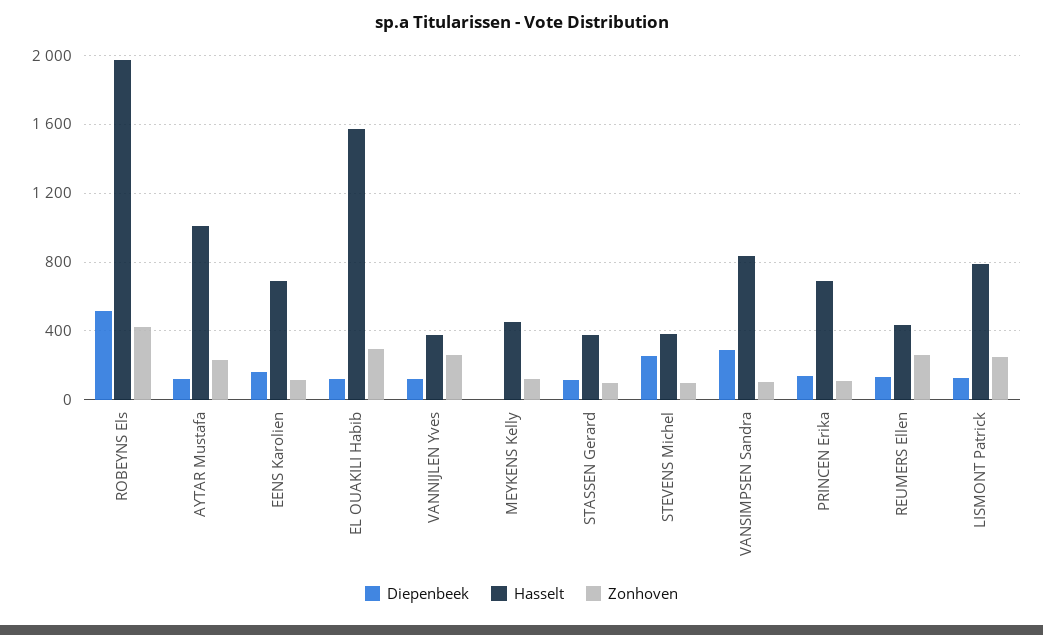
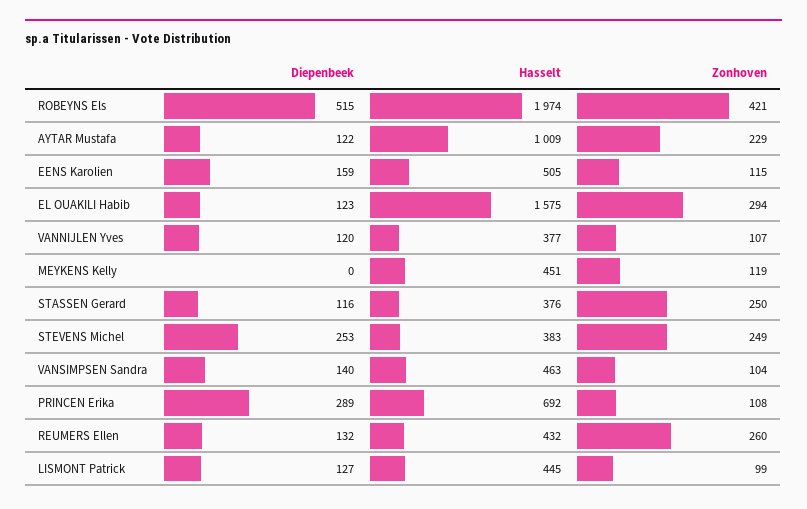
Hasselt, EENS Karolien: 700 -> 505
Zonhoven, VANNIJLEN Yves: 250 -> 107
Zonhoven, STASSEN Gerard: 100 -> 250
Zonhoven, STEVENS Michel: 100 -> 249
Diepenbeek, VANSIMPSEN Sandra: 300 -> 140
Hasselt, VANSIMPSEN Sandra: 850 -> 463
Diepenbeek, PRINCEN Erika: 150 -> 289
Hasselt, LISMONT Patrick: 800 -> 445
Zonhoven, LISMONT Patrick: 250 -> 99

